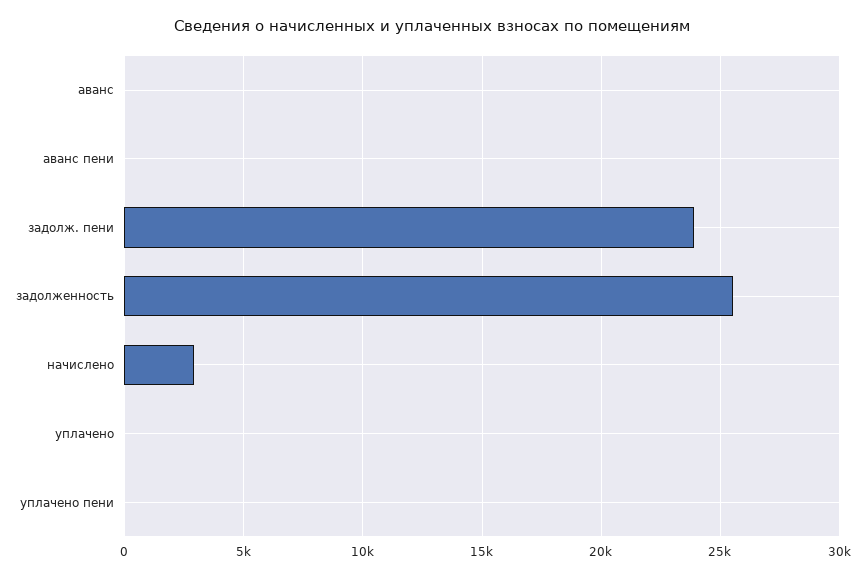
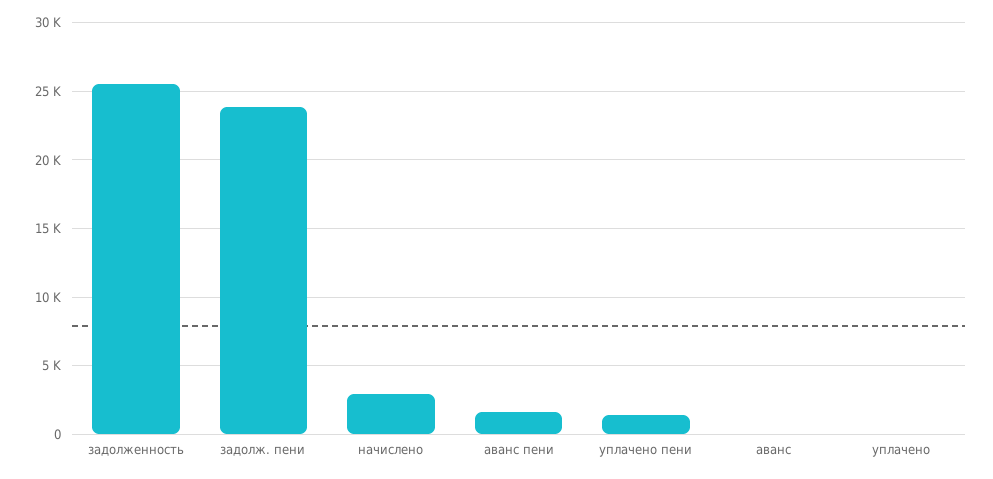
аванс пени: 0 -> 1500
уплачено пени: 0 -> 1500

